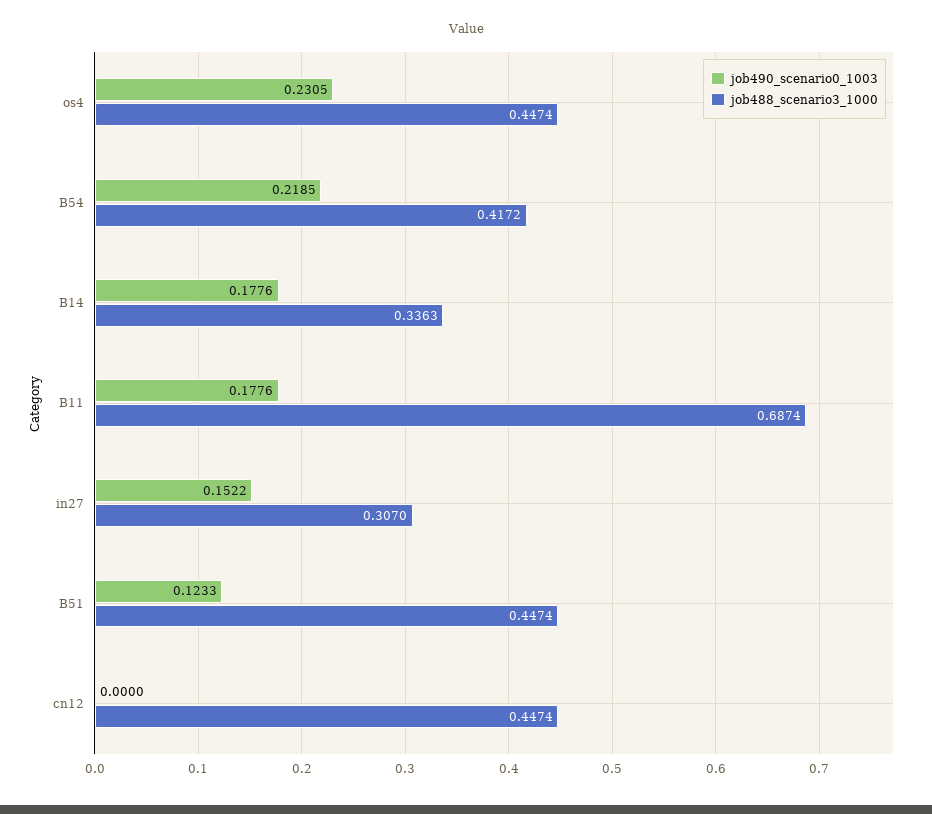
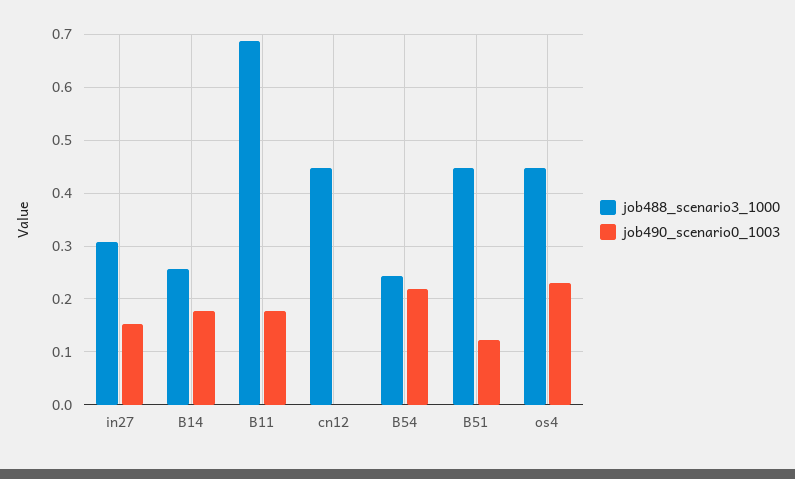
job488_scenario3_1000, B54: 0.4172 -> 0.24
job488_scenario3_1000, B14: 0.3363 -> 0.26

